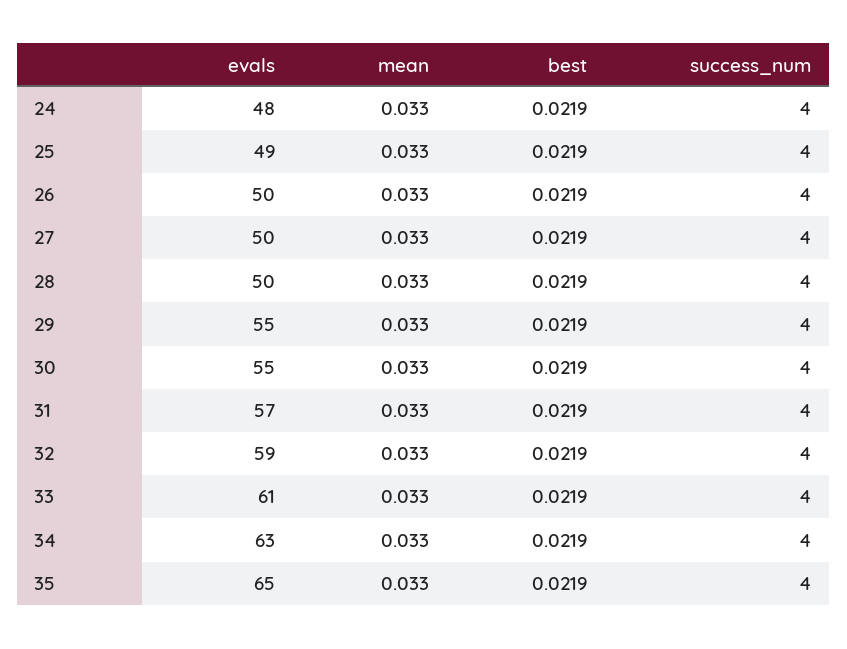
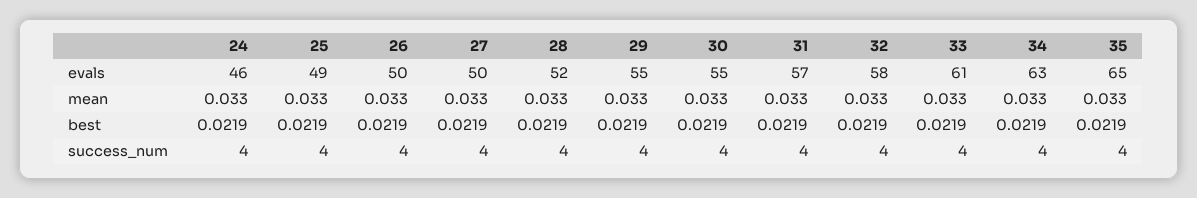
evals, 24: 48 -> 46
evals, 28: 50 -> 52
evals, 32: 59 -> 58

